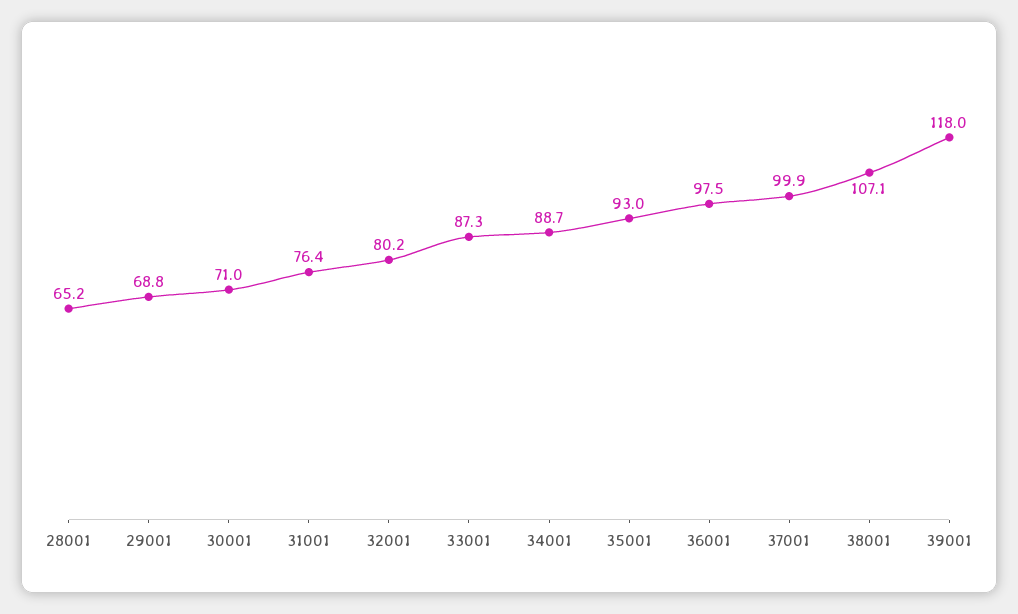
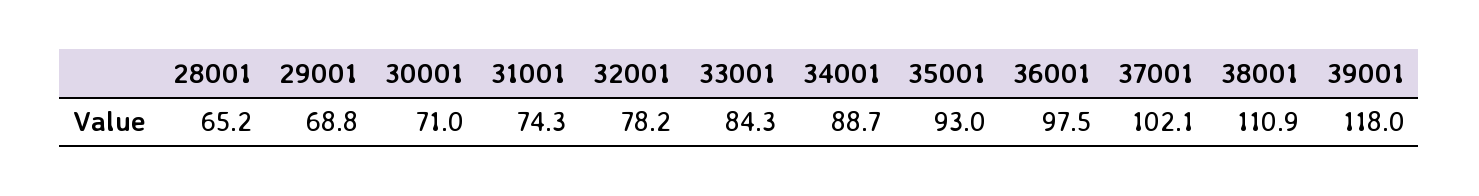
31001: 76.4 -> 74.3
32001: 80.2 -> 78.2
33001: 87.3 -> 84.3
37001: 99.9 -> 102.1
38001: 107.1 -> 110.9

